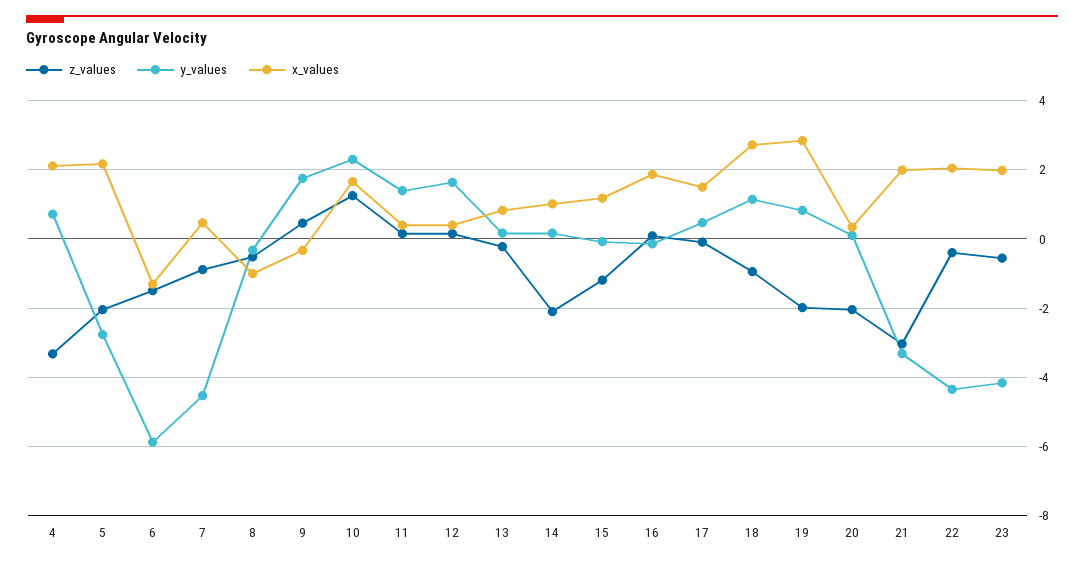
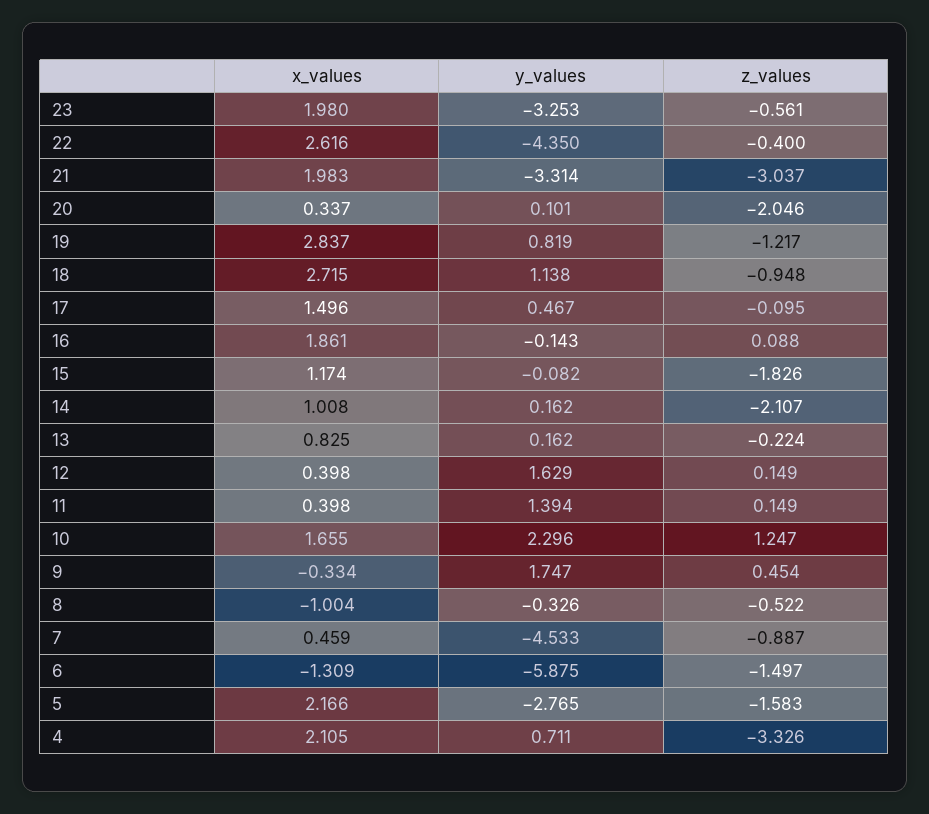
z_values, 5: -2 -> -1.583
z_values, 15: -1.2 -> -1.826
z_values, 19: -2 -> -1.217
x_values, 22: 2 -> 2.616
y_values, 23: -4.2 -> -3.253

